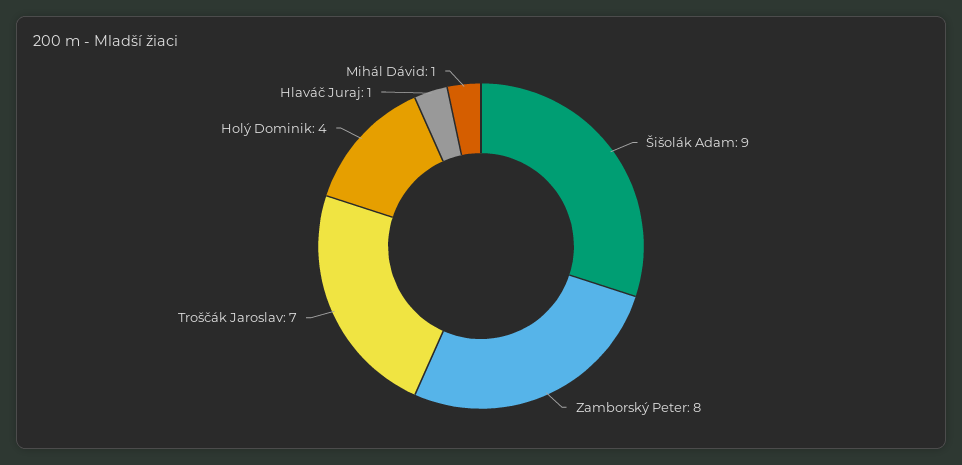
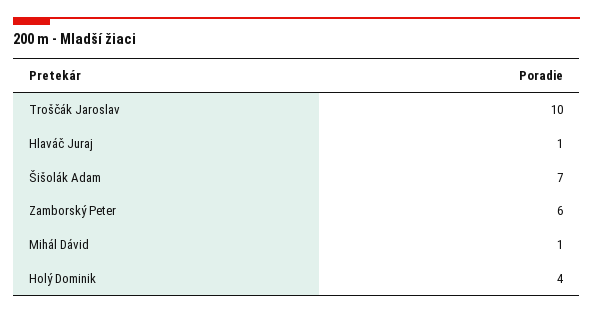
Šišolák Adam: 9 -> 7
Zamborský Peter: 8 -> 6
Troščák Jaroslav: 7 -> 10

